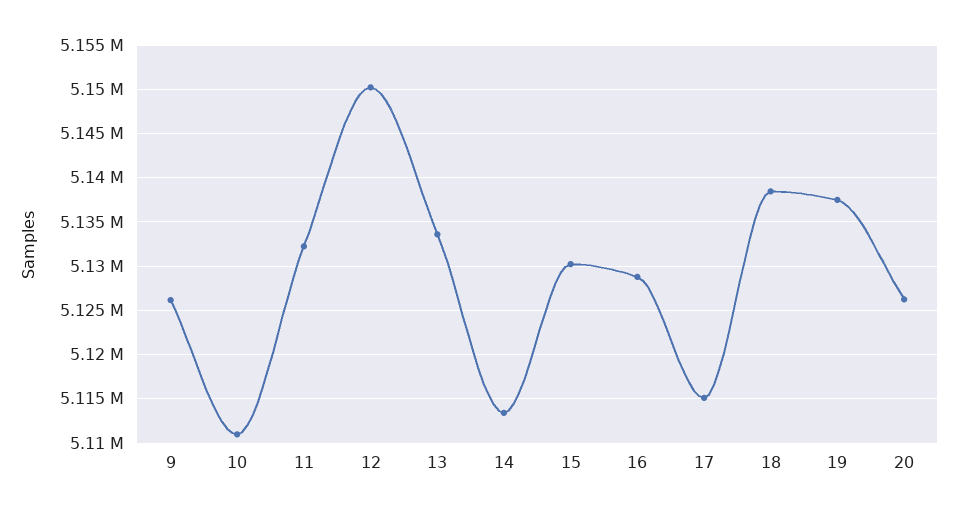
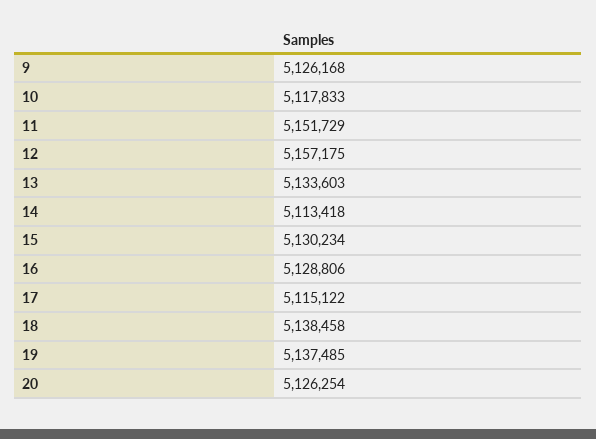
10: 5111000 -> 5117833
11: 5132000 -> 5151729
12: 5150000 -> 5157175

